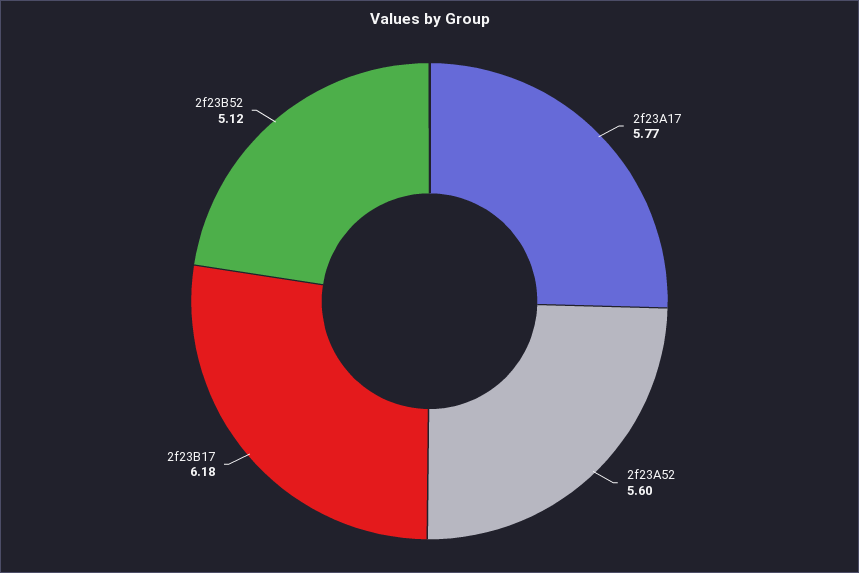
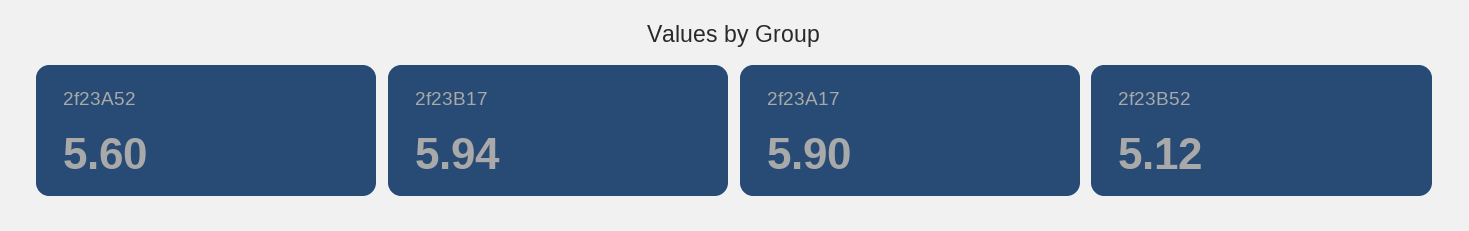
2f23A17: 5.77 -> 5.9
2f23B17: 6.18 -> 5.94

